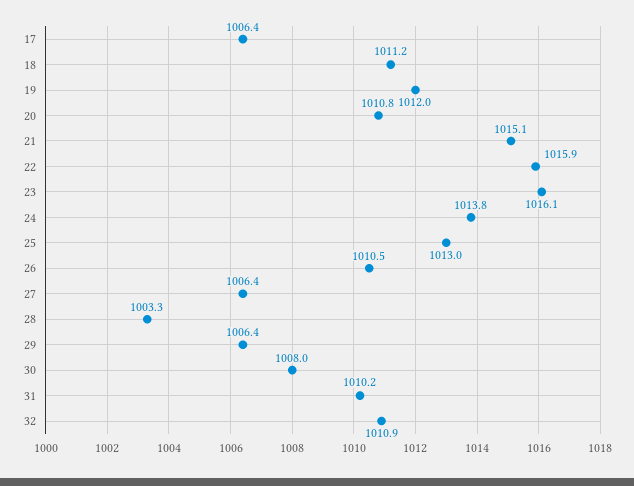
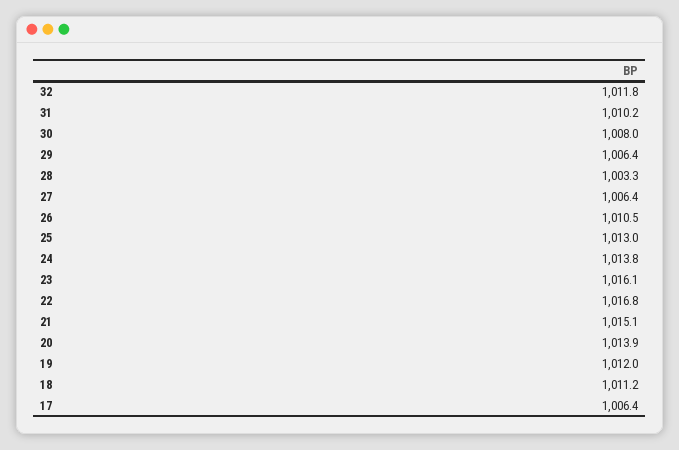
20: 1010.8 -> 1013.9
22: 1015.9 -> 1016.8
32: 1010.9 -> 1011.8

